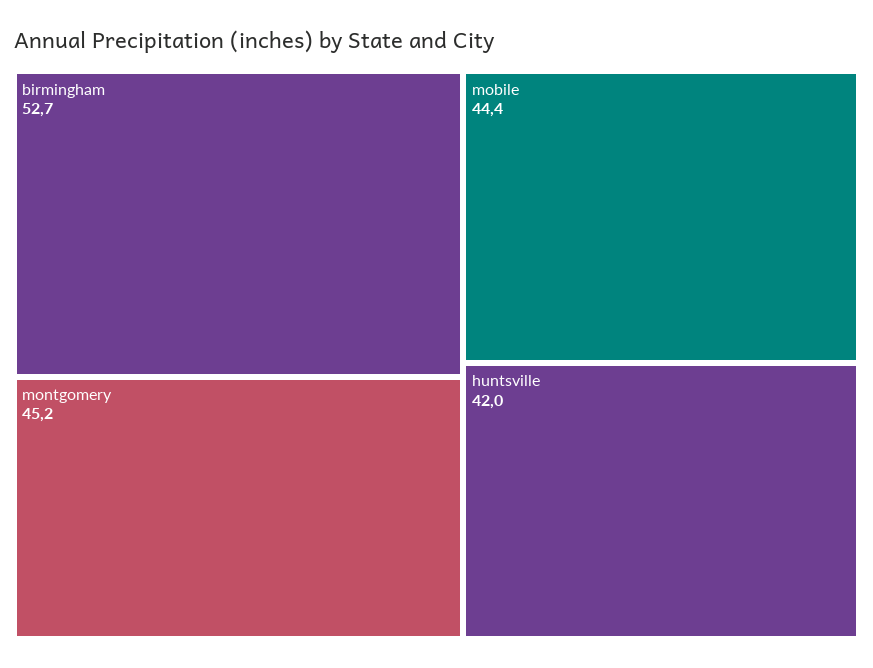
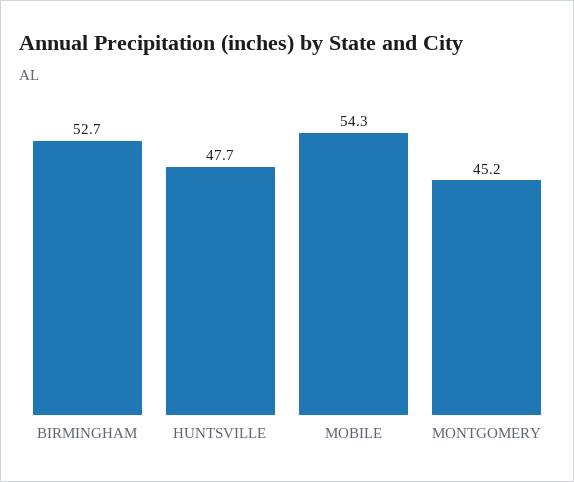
mobile: 44.4 -> 54.3
huntsville: 42 -> 47.7

